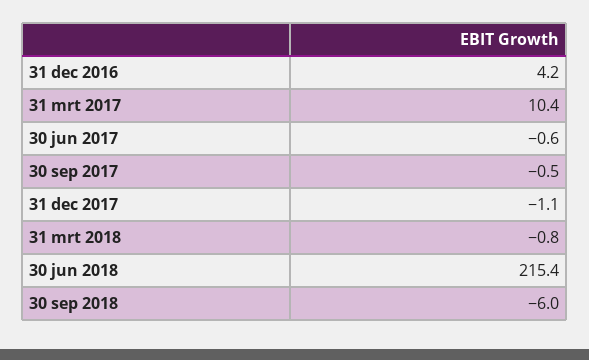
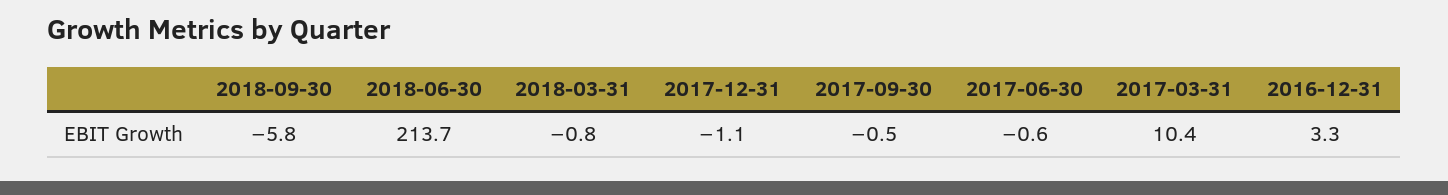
31 dec 2016: 4.2 -> 3.3
30 jun 2018: 215.4 -> 213.7
30 sep 2018: -6 -> -5.8

